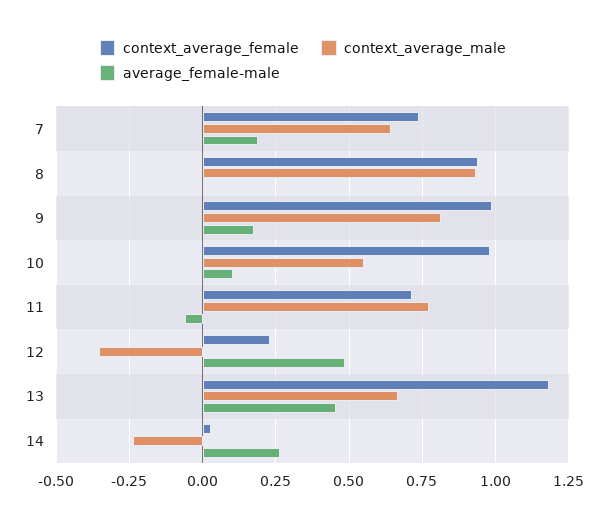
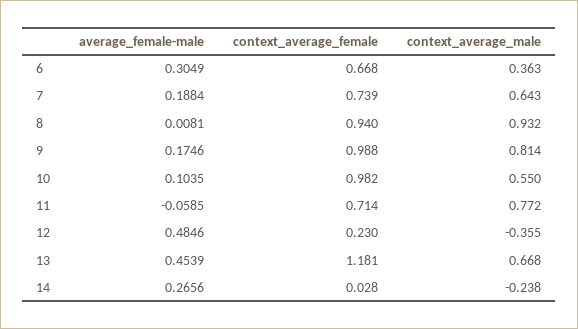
average_female-male, 6: none -> 0.3049
context_average_female, 6: none -> 0.668
context_average_male, 6: none -> 0.363

